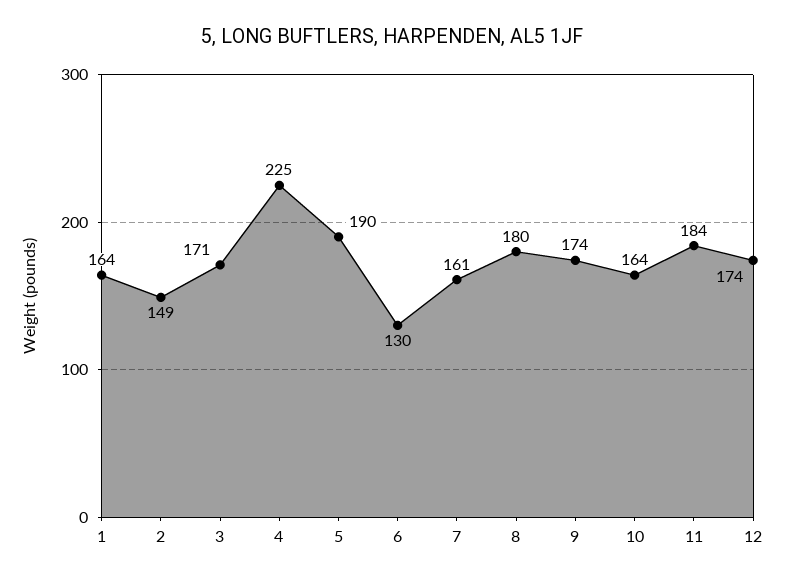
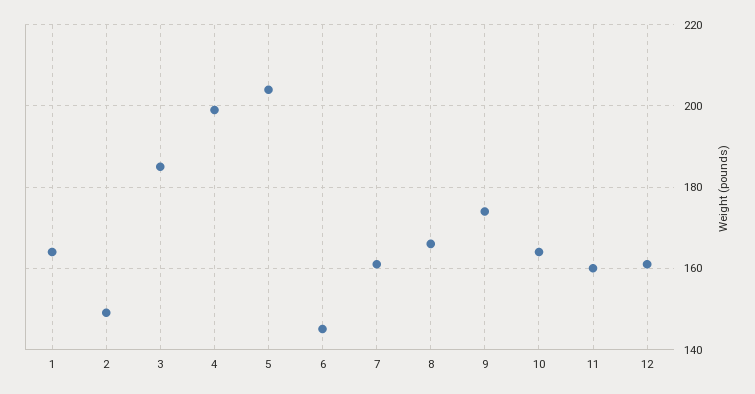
3: 171 -> 185
4: 225 -> 200
5: 190 -> 205
6: 130 -> 145
8: 180 -> 165
11: 184 -> 160
12: 174 -> 160

